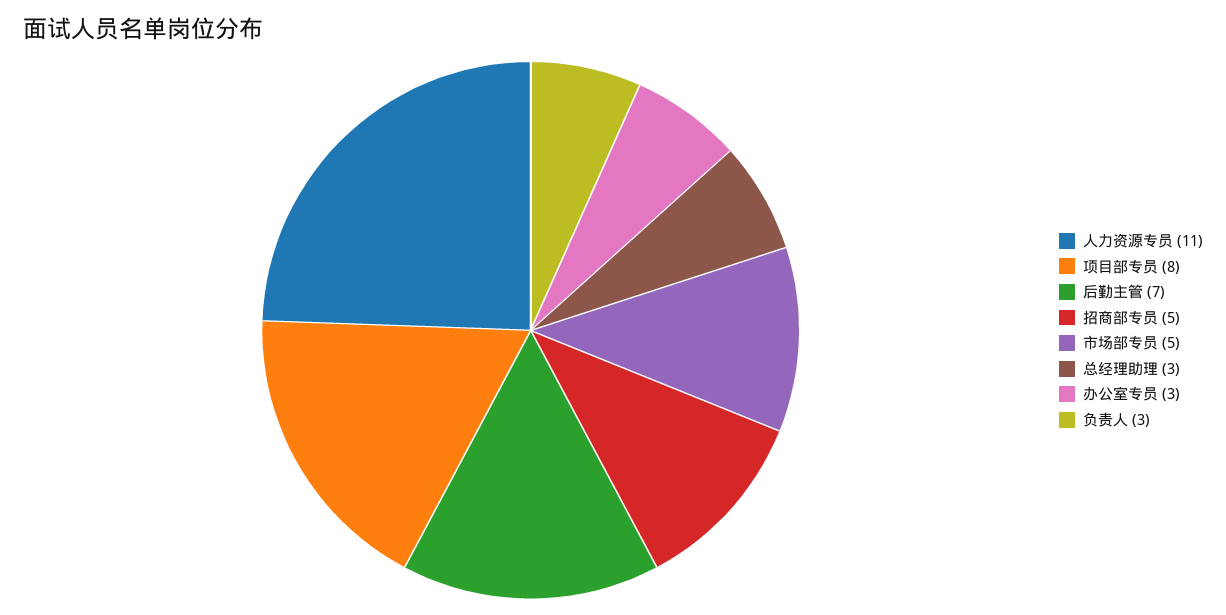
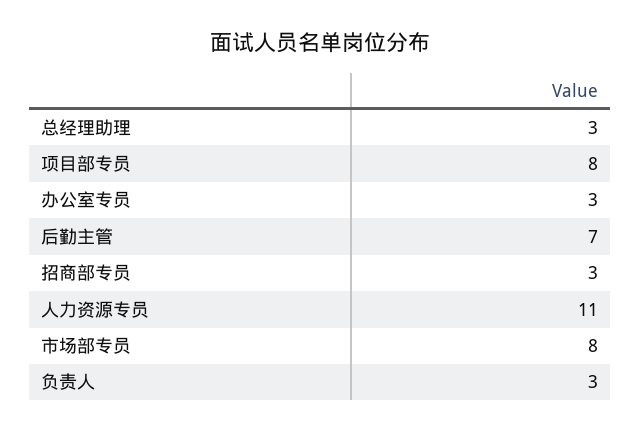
招商部专员: 5 -> 3
市场部专员: 5 -> 8

